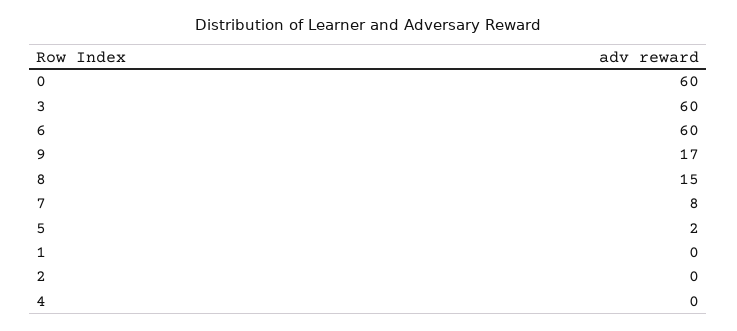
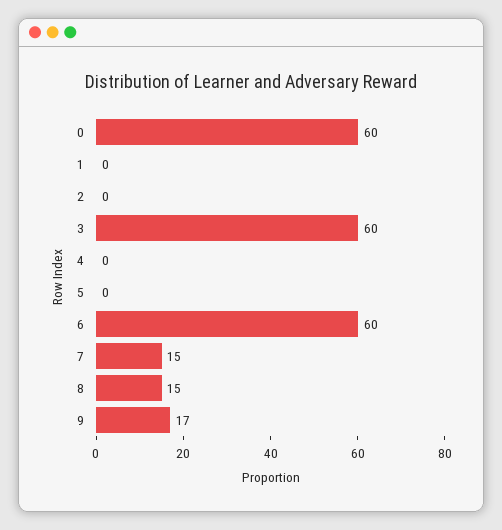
7: 8 -> 15
5: 2 -> 0

